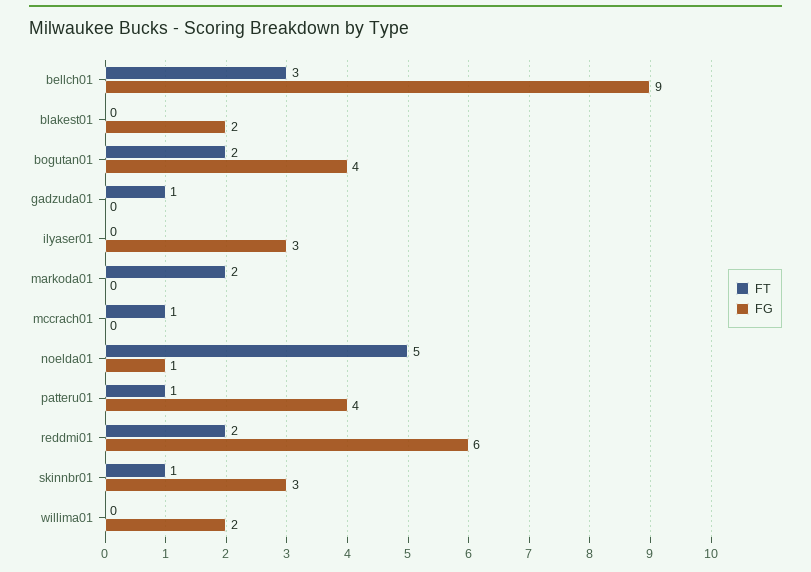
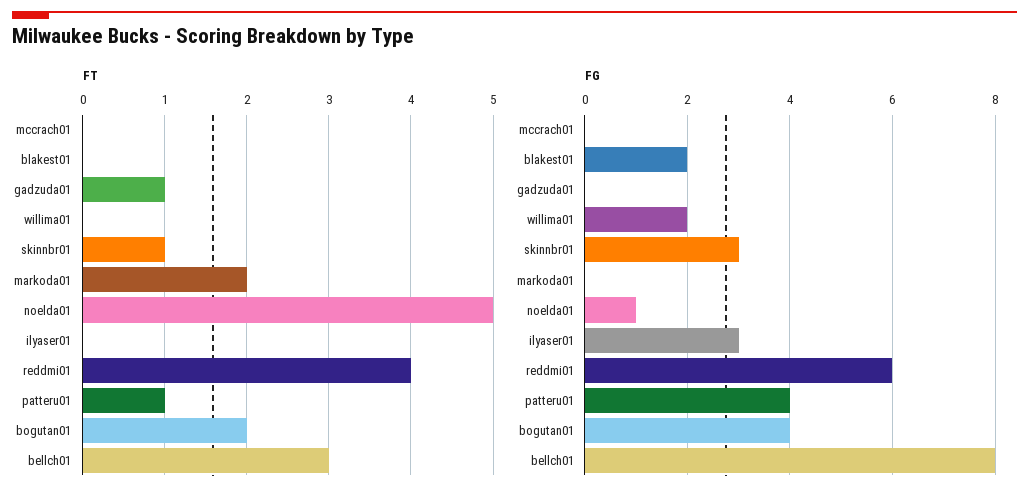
FG, bellch01: 9 -> 8
FT, mccrach01: 1 -> 0
FT, reddmi01: 2 -> 4

